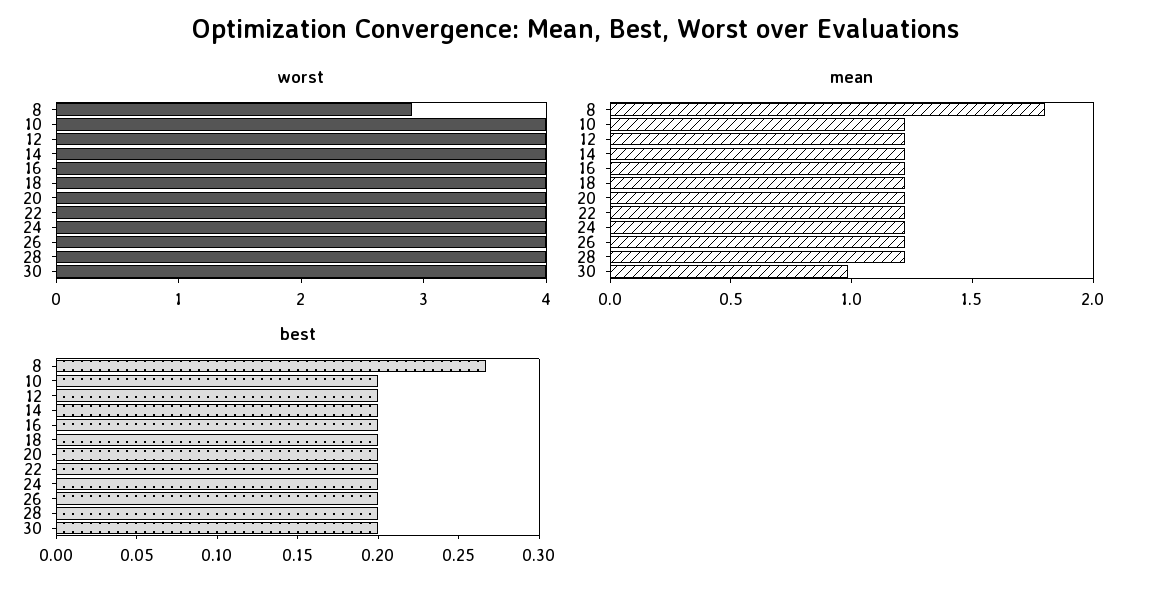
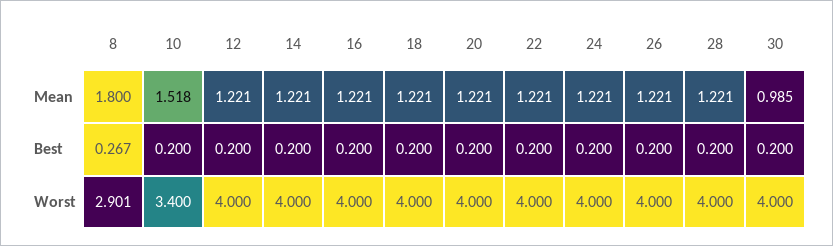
worst, 10: 4 -> 3.4
mean, 10: 1.2 -> 1.518

